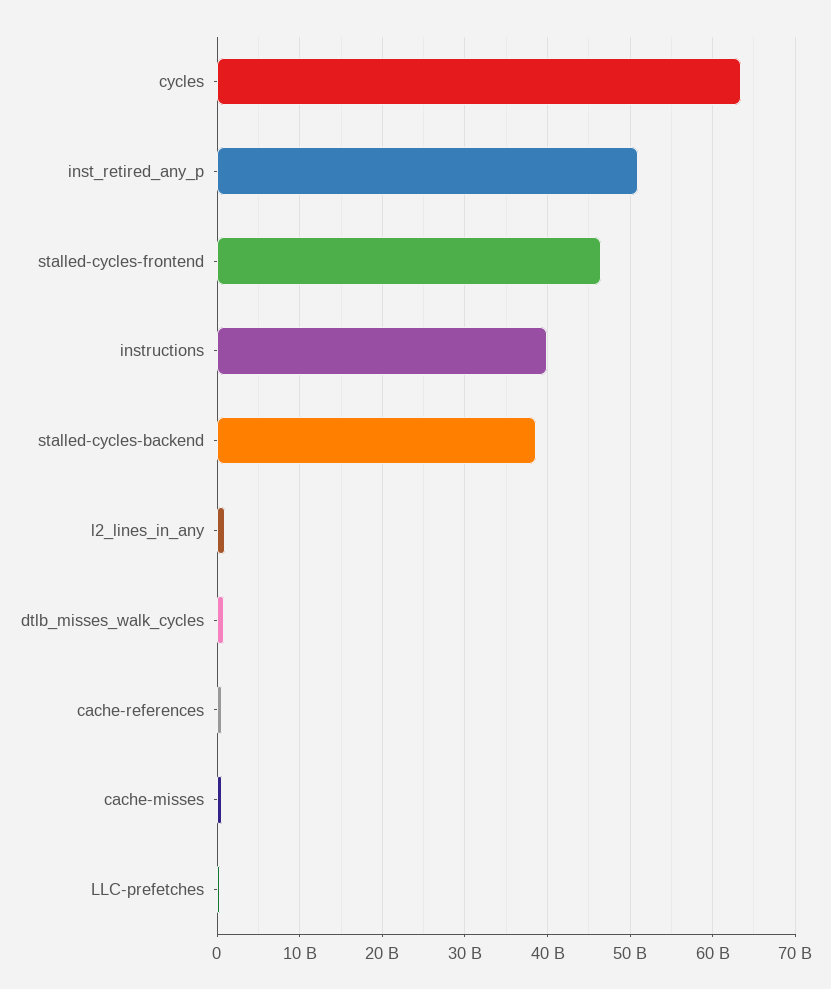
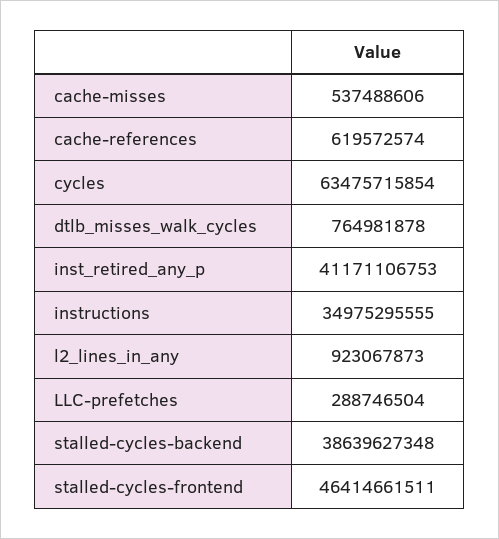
inst_retired_any_p: 51000000000 -> 41171106753
instructions: 40000000000 -> 34975295555

